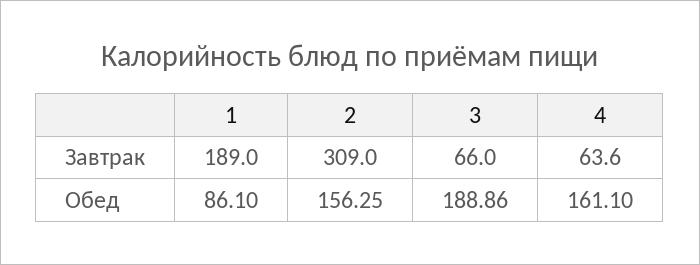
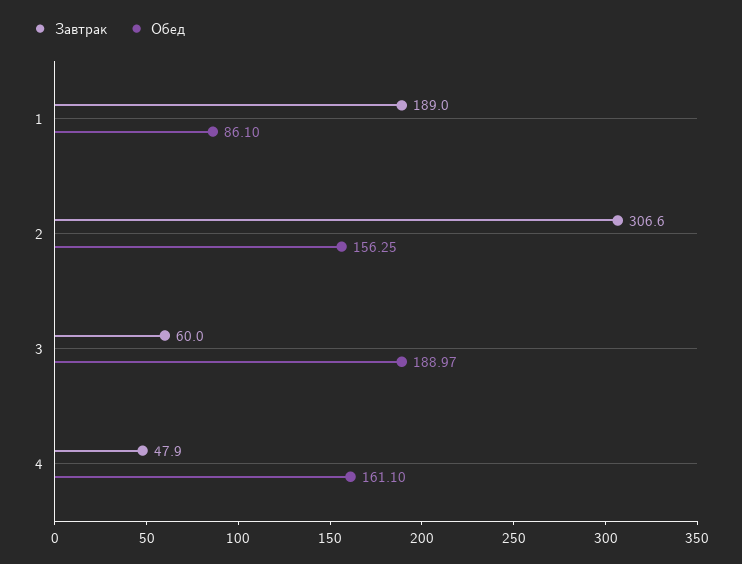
Завтрак, 2: 309 -> 306.6
Завтрак, 3: 66 -> 60
Завтрак, 4: 63.6 -> 47.9
Обед, 3: 188.86 -> 188.97

